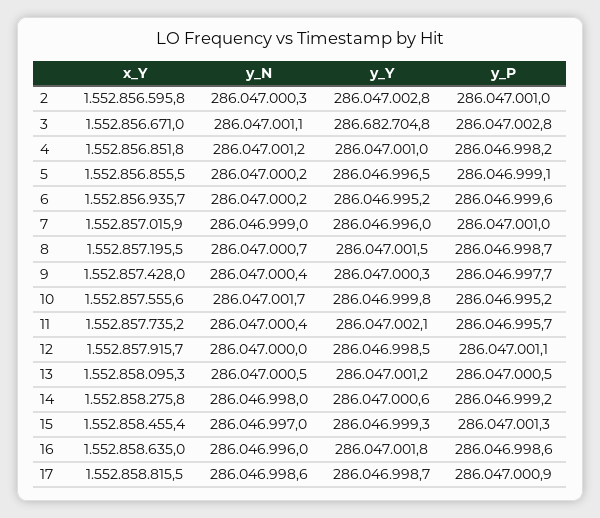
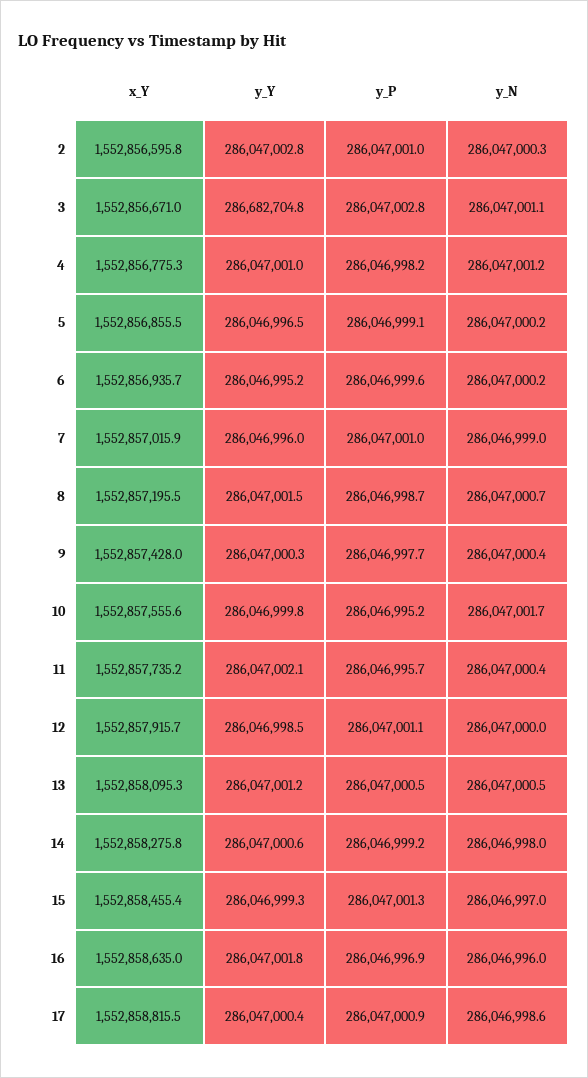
x_Y, 4: 1552856851.8 -> 1552856775.3
y_P, 16: 286046998.6 -> 286046996.9
y_Y, 17: 286046998.7 -> 286047000.4

